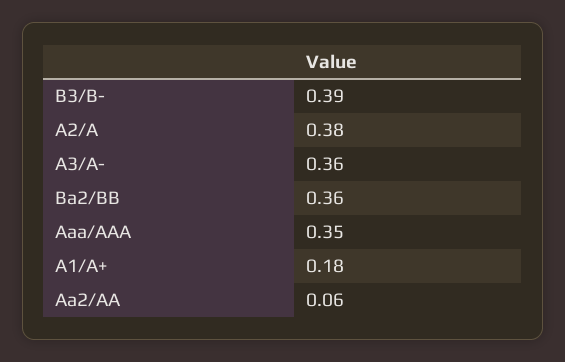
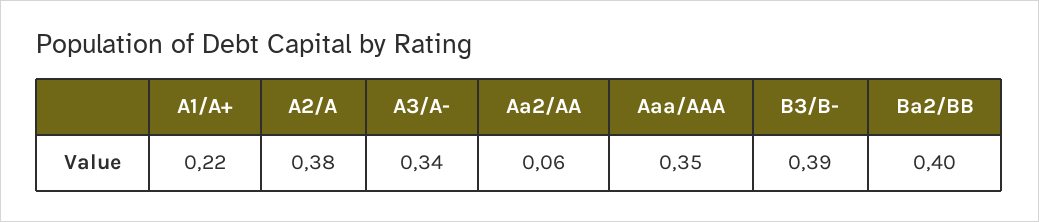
A3/A-: 0.36 -> 0.34
Ba2/BB: 0.36 -> 0.4
A1/A+: 0.18 -> 0.22

